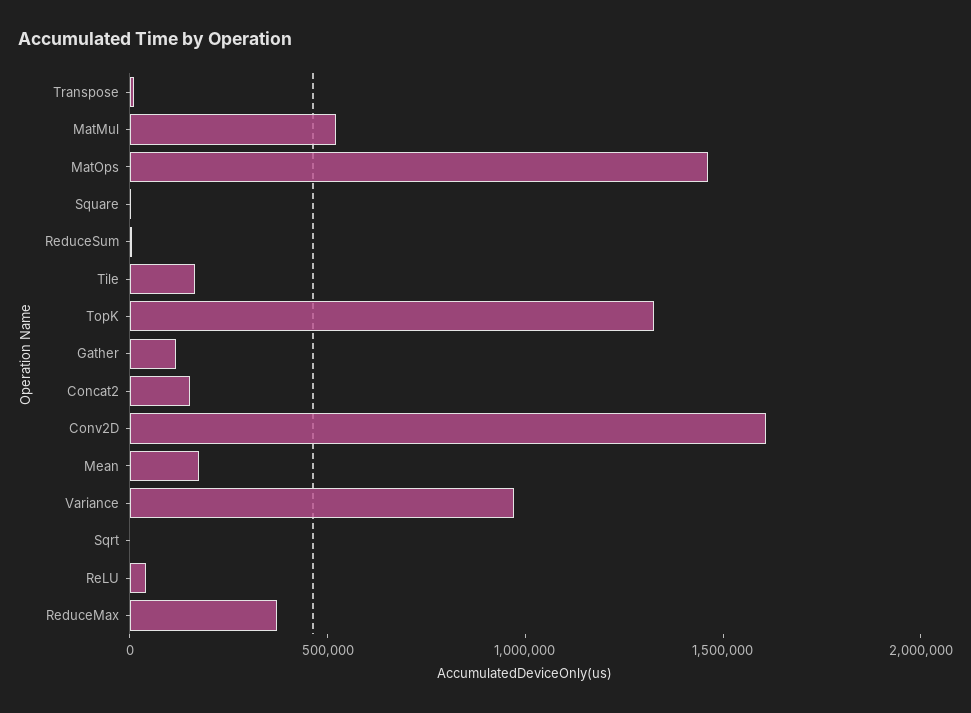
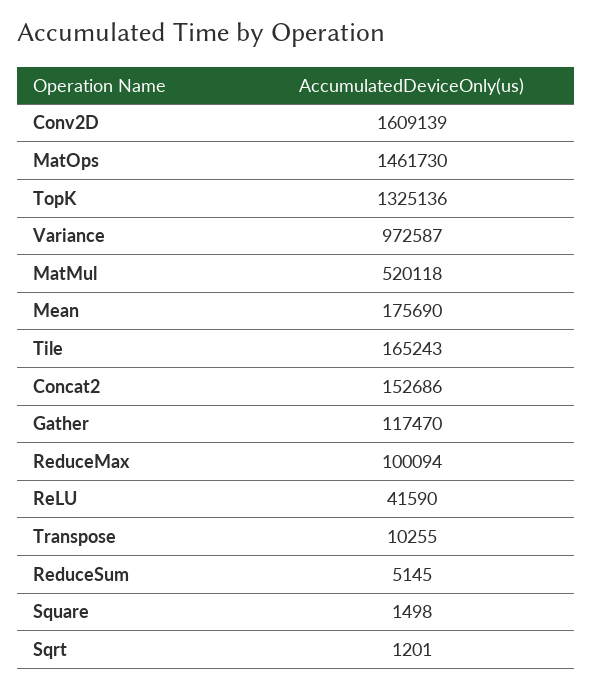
ReduceMax: 400000 -> 100094

